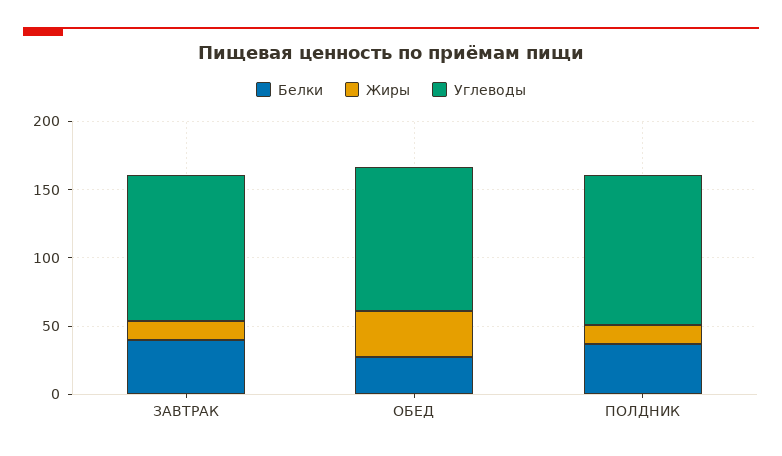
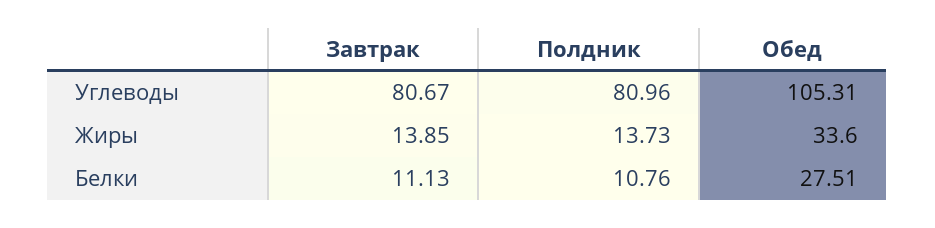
Белки, ЗАВТРАК: 40 -> 11.13
Углеводы, ЗАВТРАК: 110 -> 80.67
Белки, ПОЛДНИК: 40 -> 10.76
Углеводы, ПОЛДНИК: 110 -> 80.96

